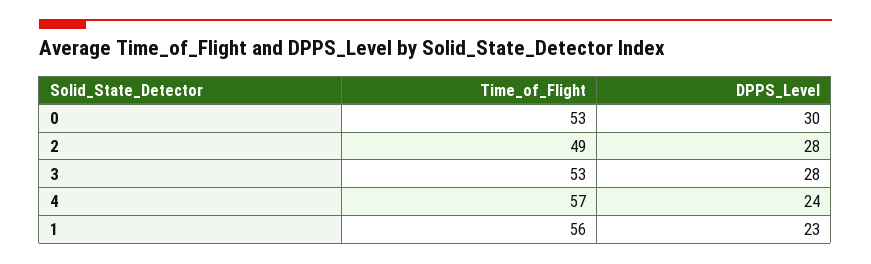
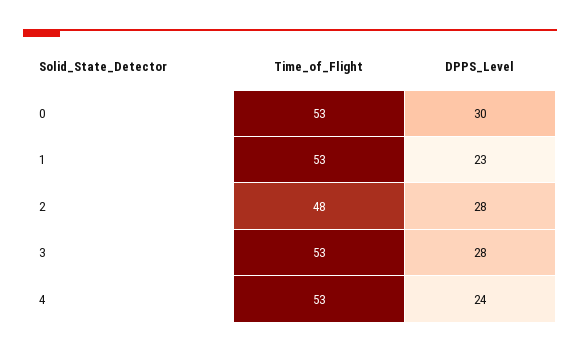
Time_of_Flight, 2: 49 -> 48
Time_of_Flight, 4: 57 -> 53
Time_of_Flight, 1: 56 -> 53

